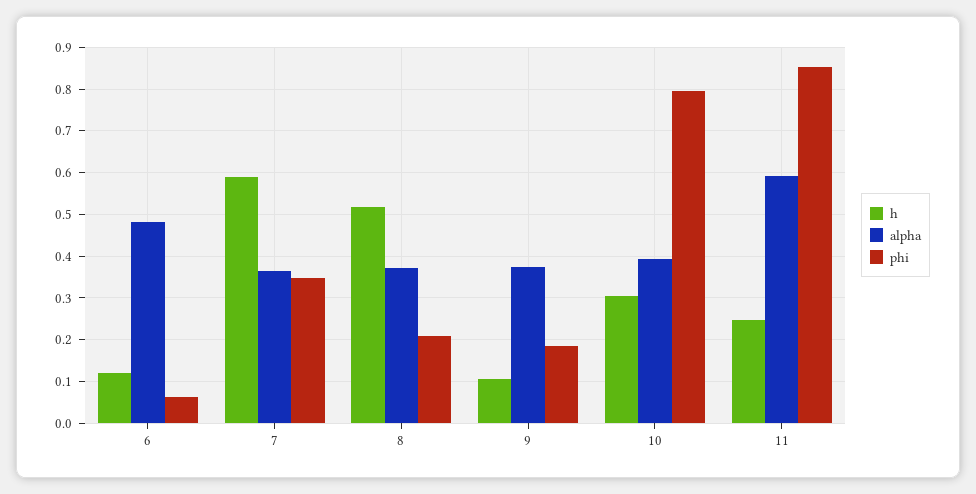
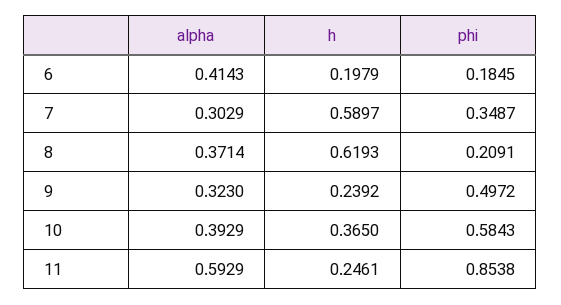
h, 6: 0.12 -> 0.1979
alpha, 6: 0.48 -> 0.4143
phi, 6: 0.06 -> 0.1845
alpha, 7: 0.36 -> 0.3029
h, 8: 0.52 -> 0.6193
h, 9: 0.1 -> 0.2392
alpha, 9: 0.38 -> 0.323
phi, 9: 0.18 -> 0.4972
h, 10: 0.3 -> 0.365
phi, 10: 0.8 -> 0.5843

